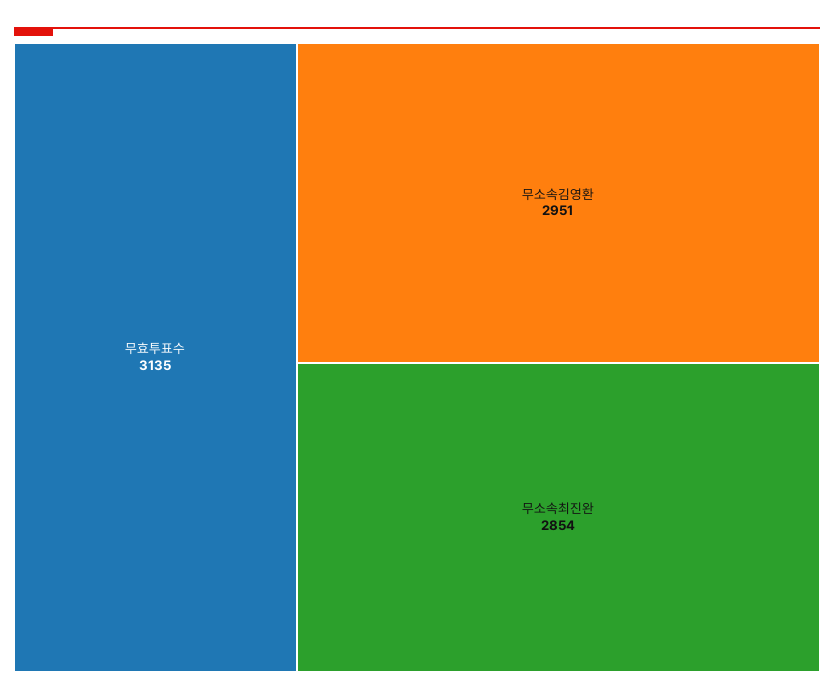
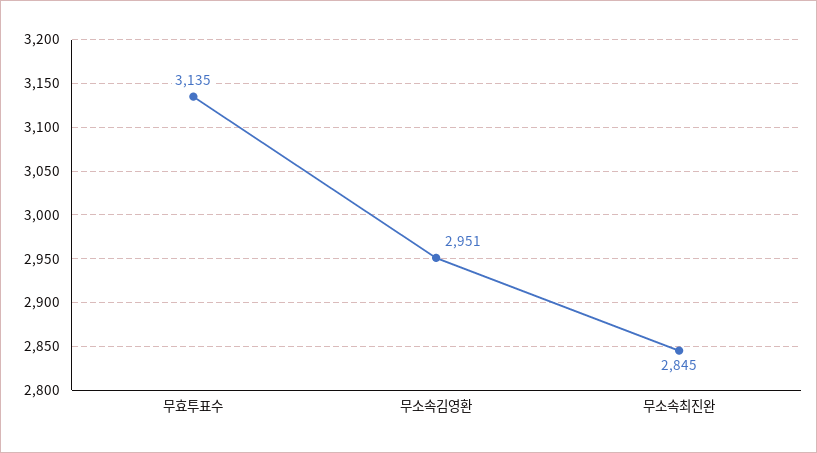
무소속최진완: 2854 -> 2845

